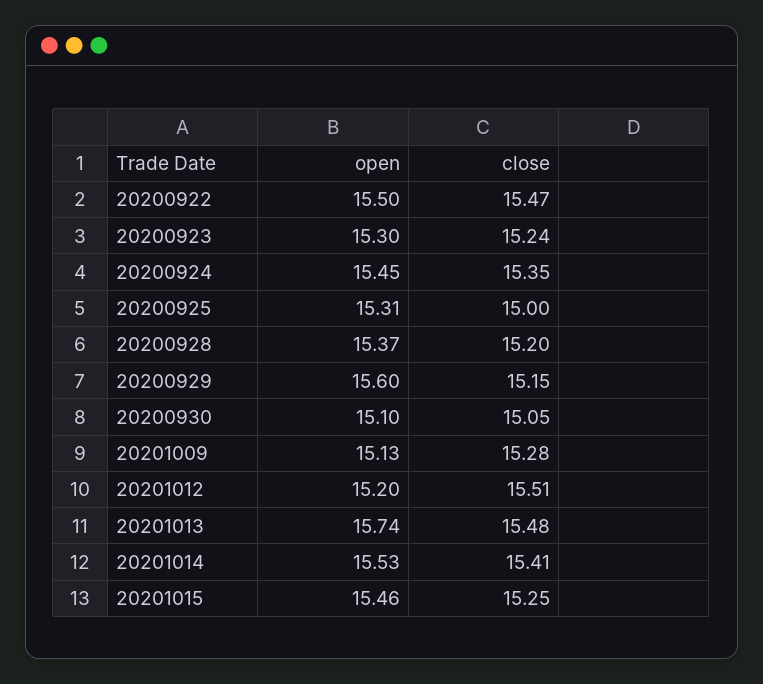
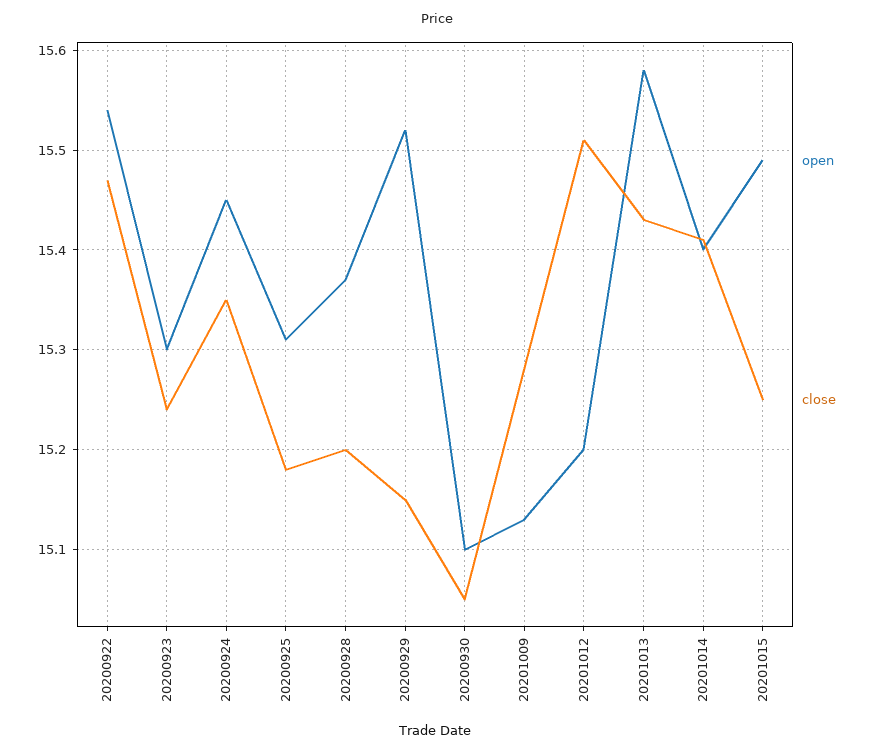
open, 20200922: 15.5 -> 15.54
close, 20200925: 15 -> 15.18
open, 20200929: 15.6 -> 15.52
open, 20201013: 15.74 -> 15.58
close, 20201013: 15.48 -> 15.43
open, 20201014: 15.53 -> 15.4
open, 20201015: 15.46 -> 15.49

